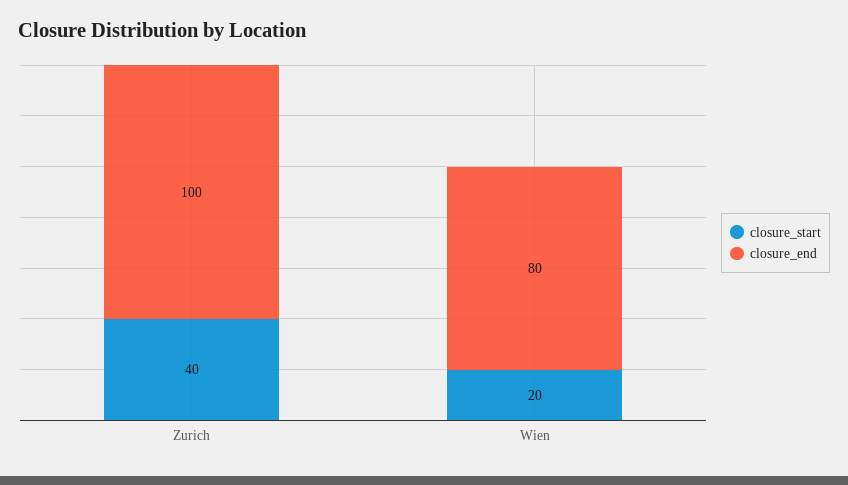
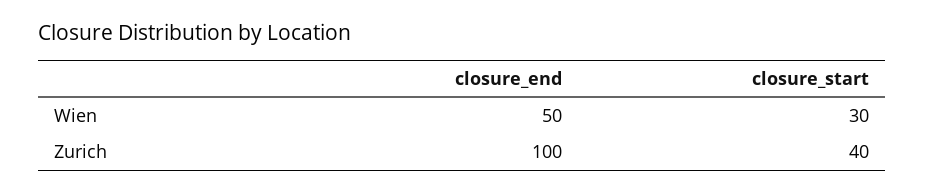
closure_start, Wien: 20 -> 30
closure_end, Wien: 80 -> 50

